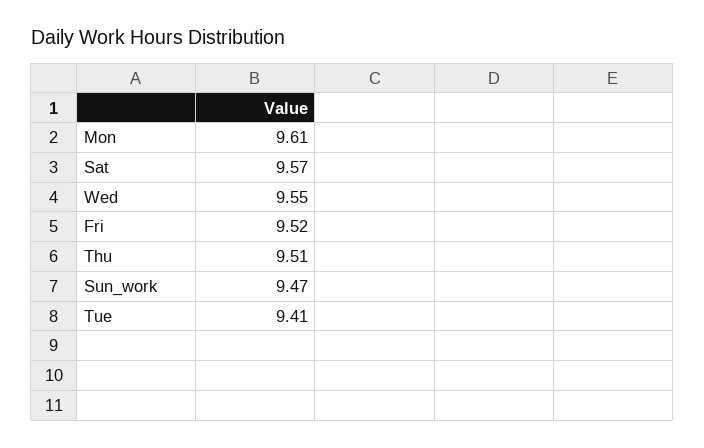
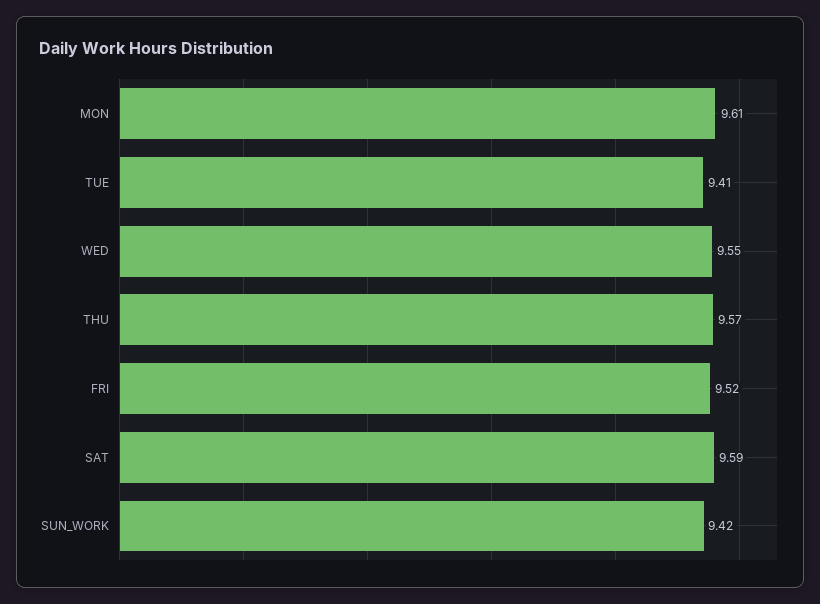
Sat: 9.57 -> 9.59
Thu: 9.51 -> 9.57
Sun_work: 9.47 -> 9.42

